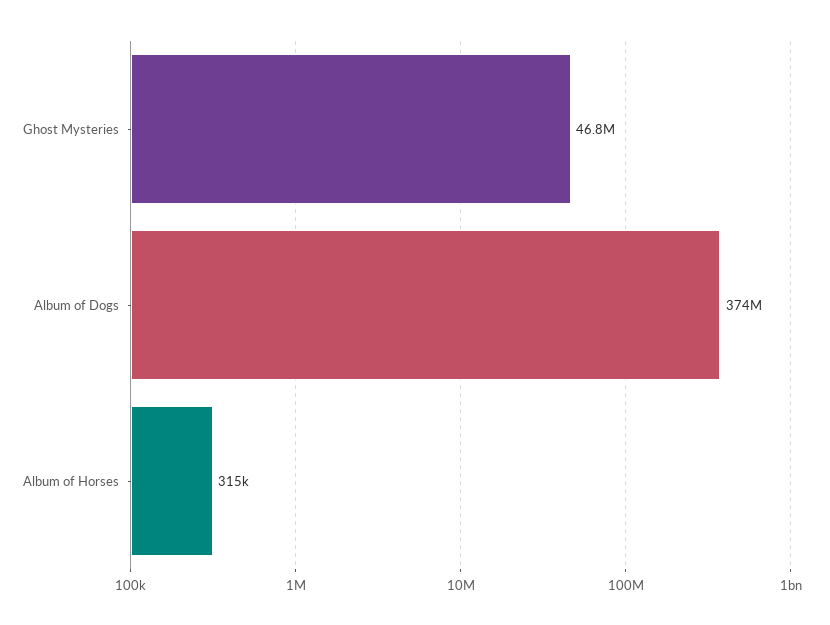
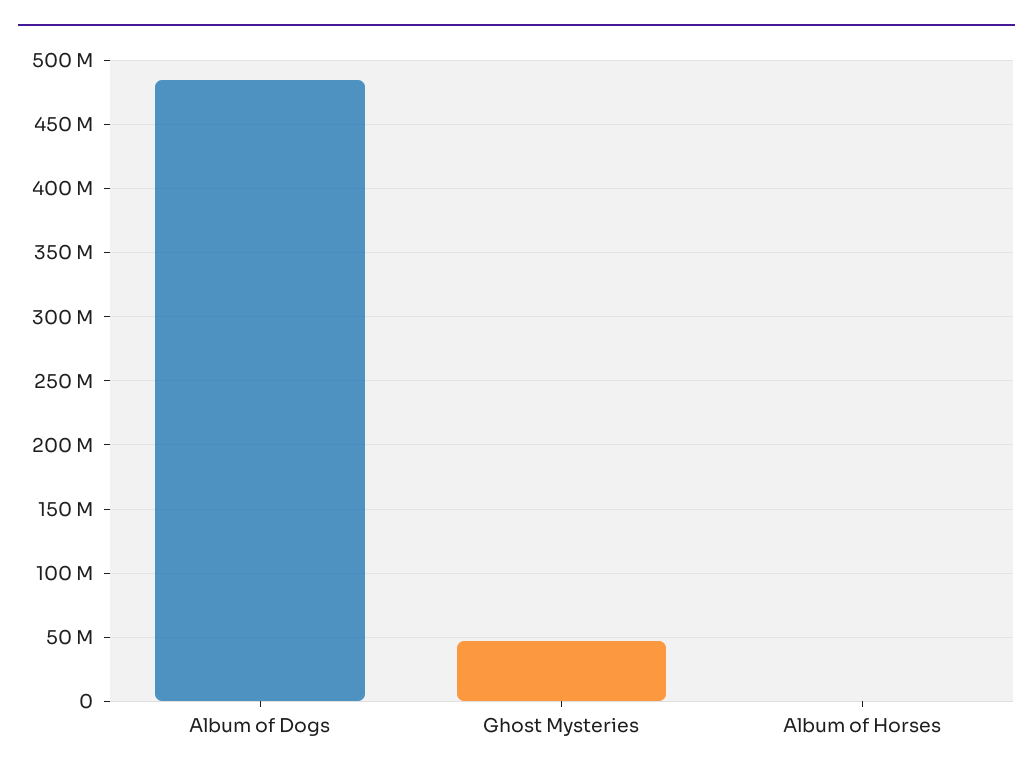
Album of Dogs: 374000000 -> 485000000

